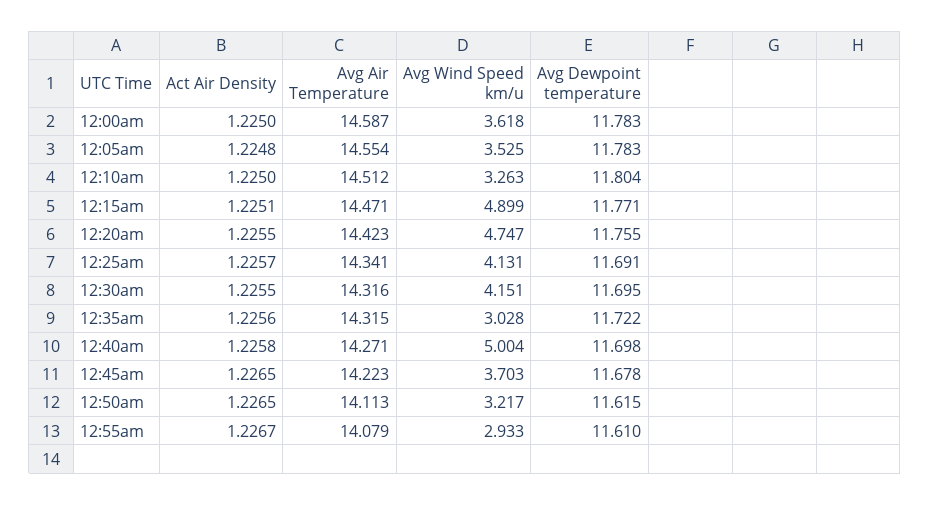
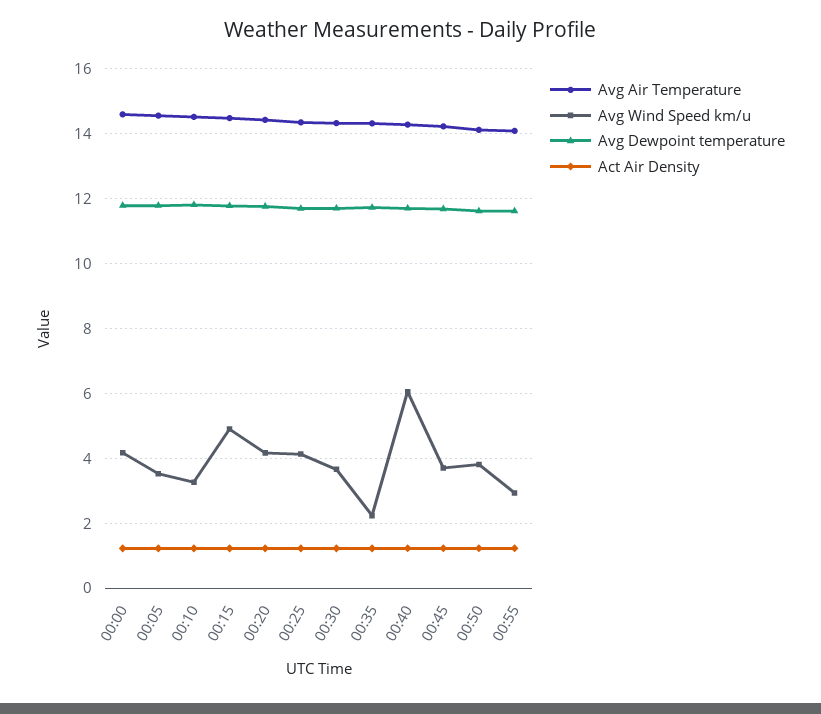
Avg Wind Speed km/u, 12:00am: 3.618 -> 4.2
Avg Wind Speed km/u, 12:20am: 4.747 -> 4.2
Avg Wind Speed km/u, 12:30am: 4.151 -> 3.6
Avg Wind Speed km/u, 12:35am: 3.028 -> 2.2
Avg Wind Speed km/u, 12:40am: 5.004 -> 6
Avg Wind Speed km/u, 12:50am: 3.217 -> 3.8

